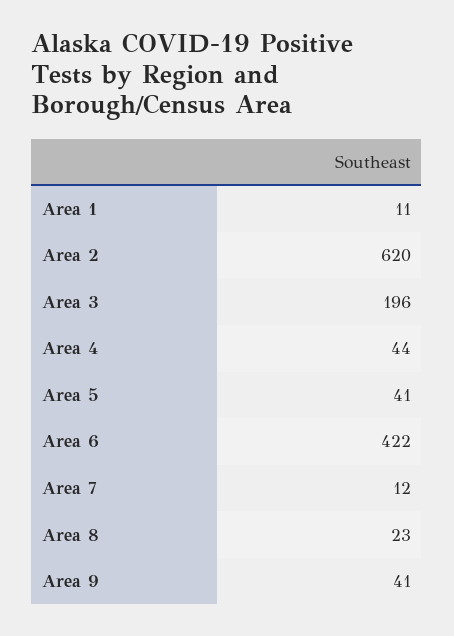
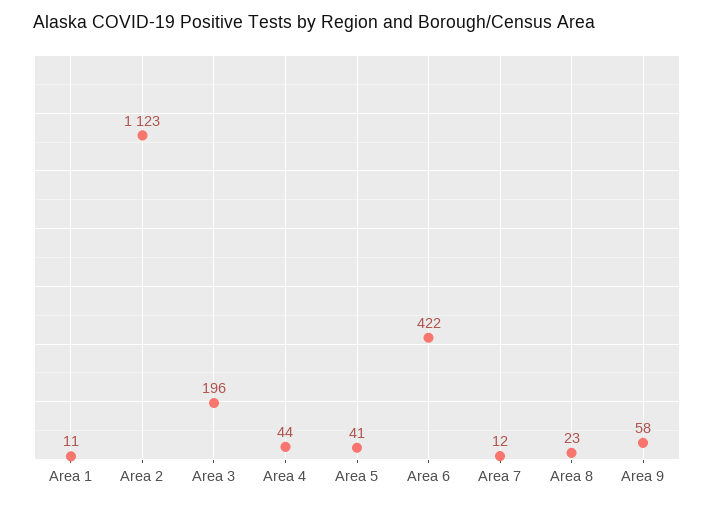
Area 2: 620 -> 1123
Area 9: 41 -> 58

